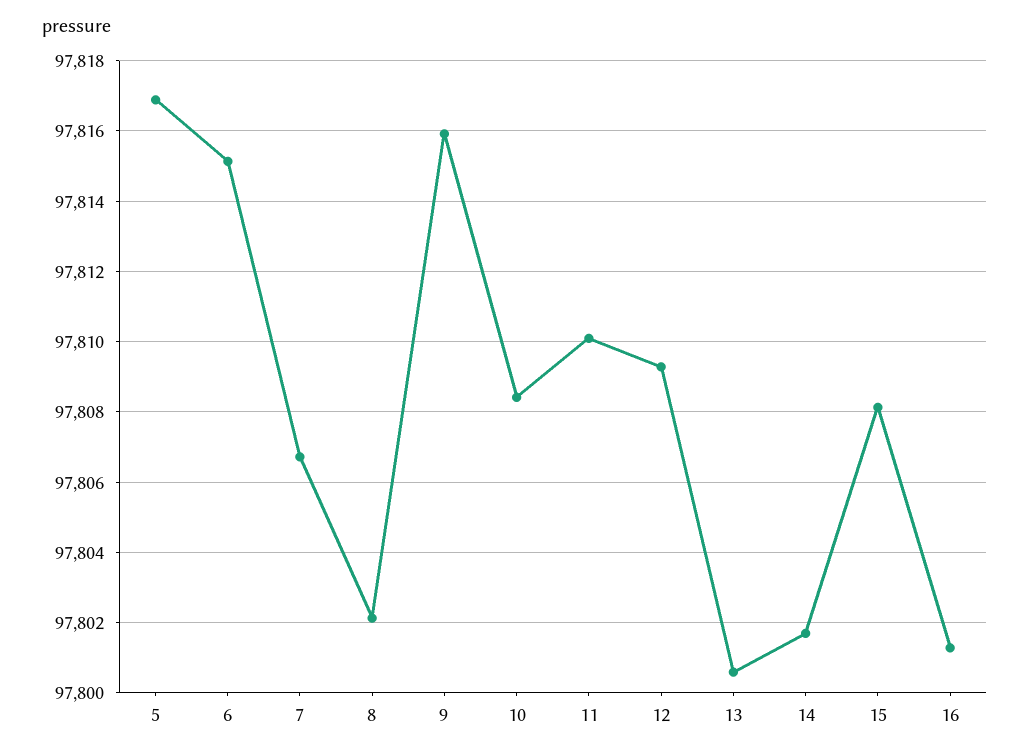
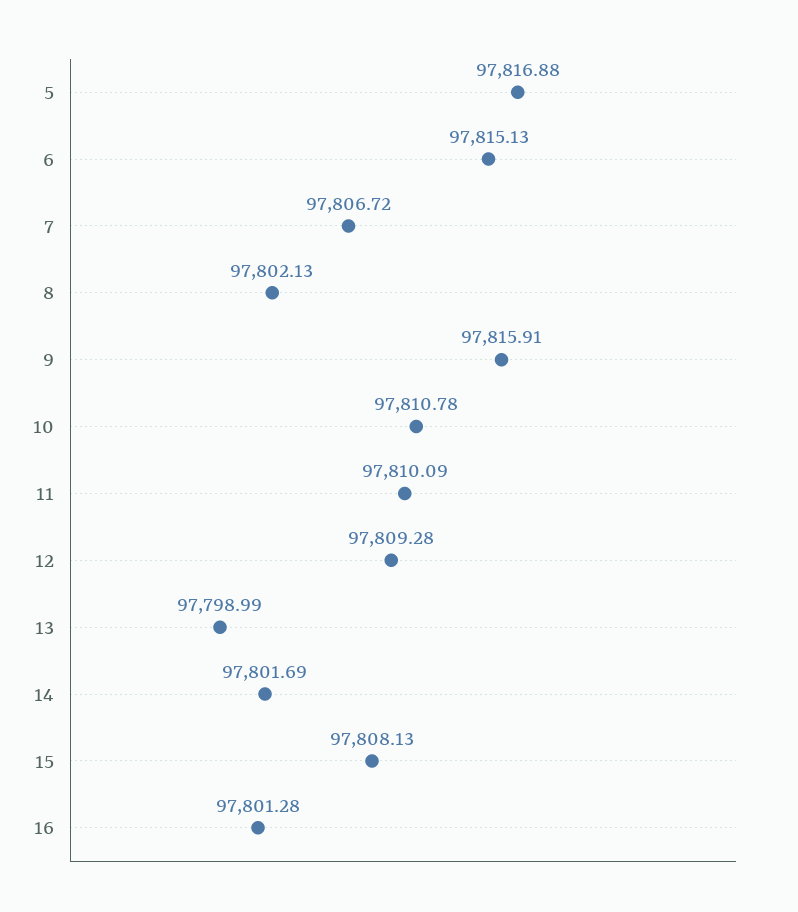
10: 97808.4 -> 97810.78
13: 97800.6 -> 97798.99

